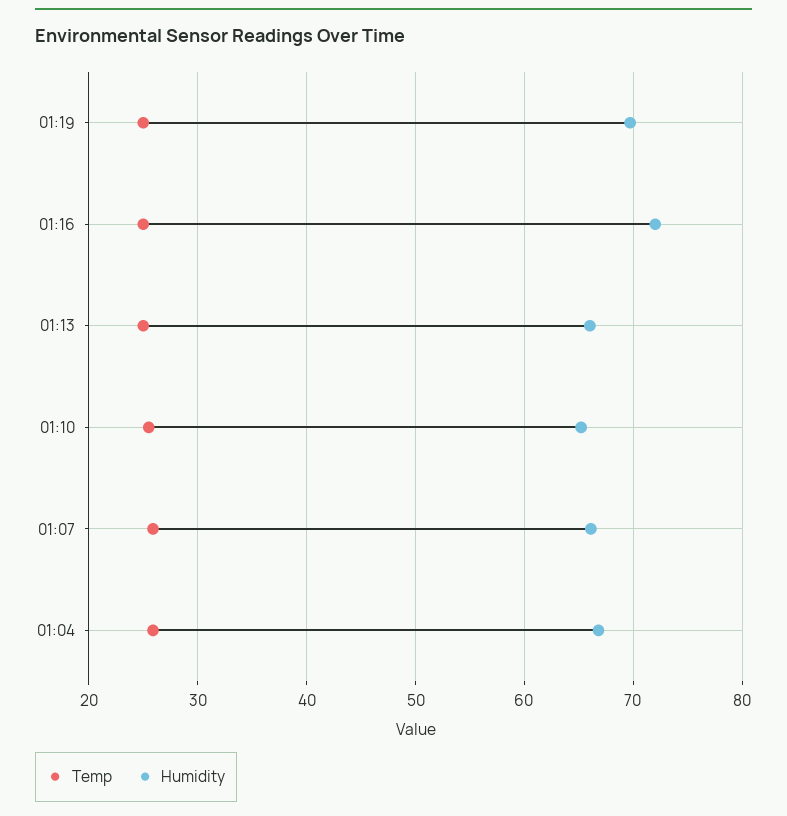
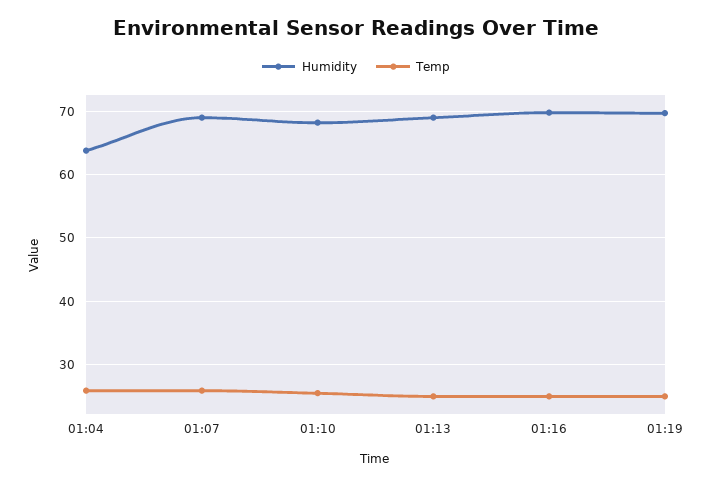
Humidity, 01:16: 72 -> 70
Humidity, 01:13: 66 -> 69
Humidity, 01:10: 65 -> 68
Humidity, 01:07: 66 -> 69
Humidity, 01:04: 67 -> 64

